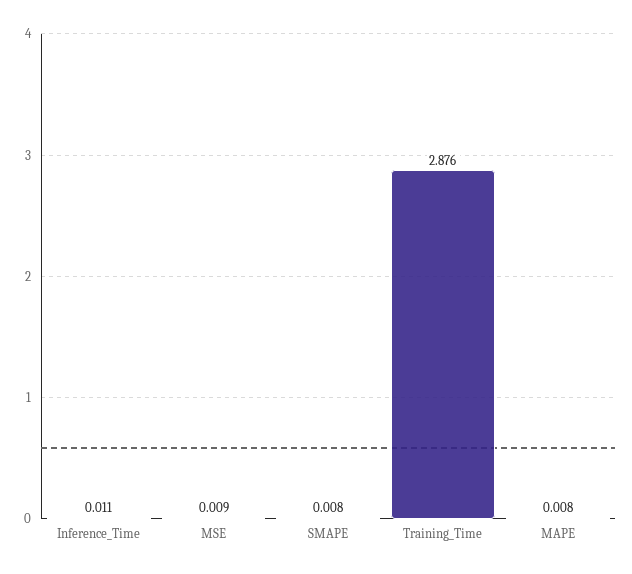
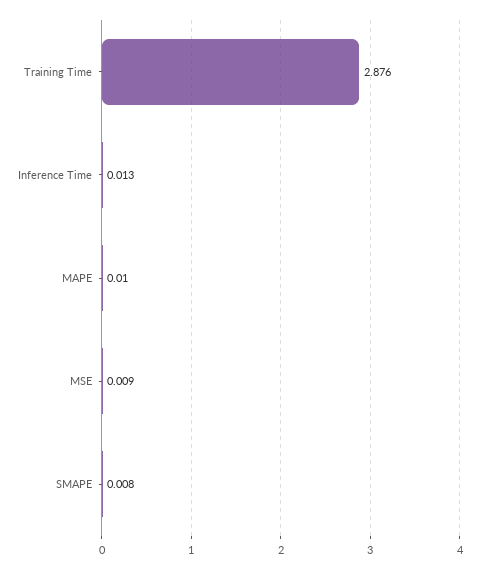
Inference_Time: 0.011 -> 0.013
MAPE: 0.008 -> 0.01

